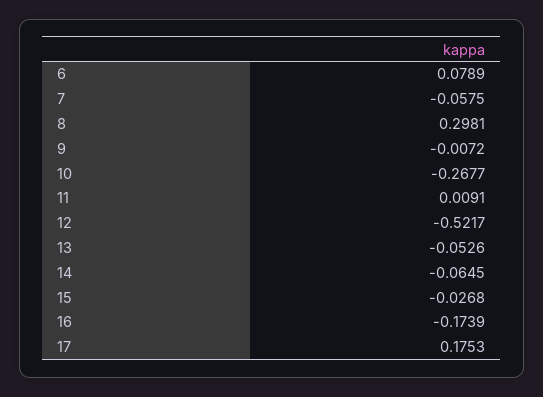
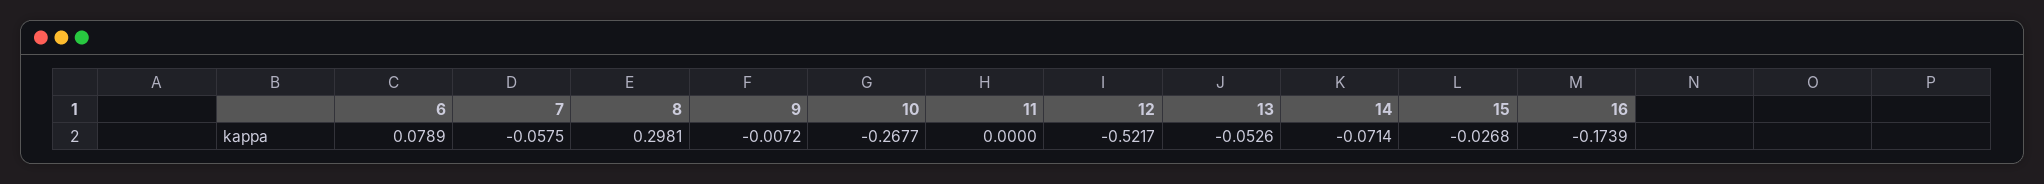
11: 0.0091 -> 0
14: -0.0645 -> -0.0714
17: 0.1753 -> none

